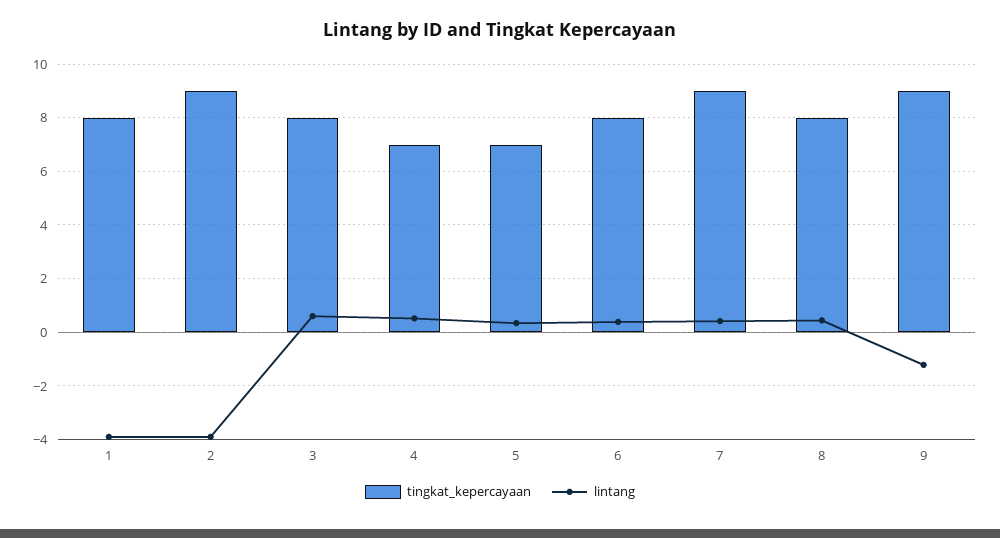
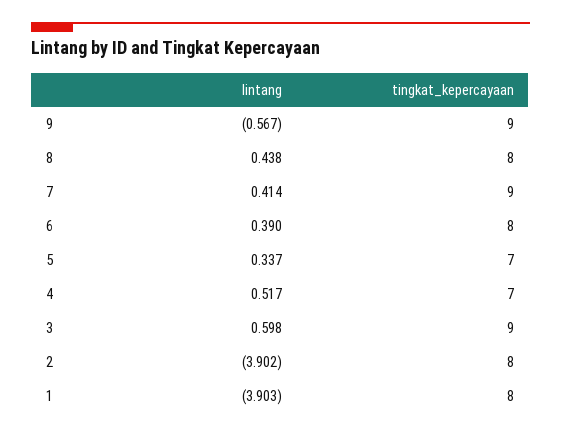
tingkat_kepercayaan, 2: 9 -> 8
tingkat_kepercayaan, 3: 8 -> 9
lintang, 9: -1.25 -> -0.567

